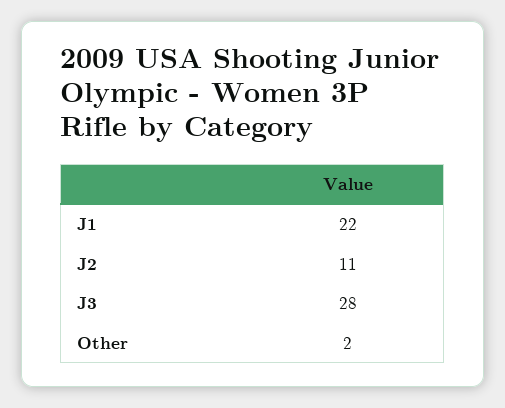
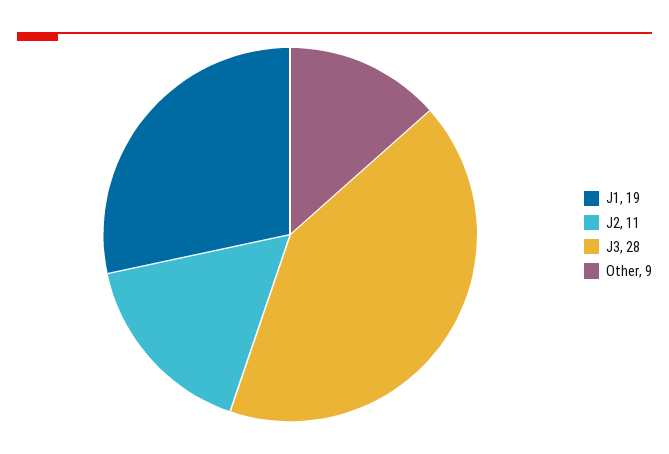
J1: 22 -> 19
Other: 2 -> 9

